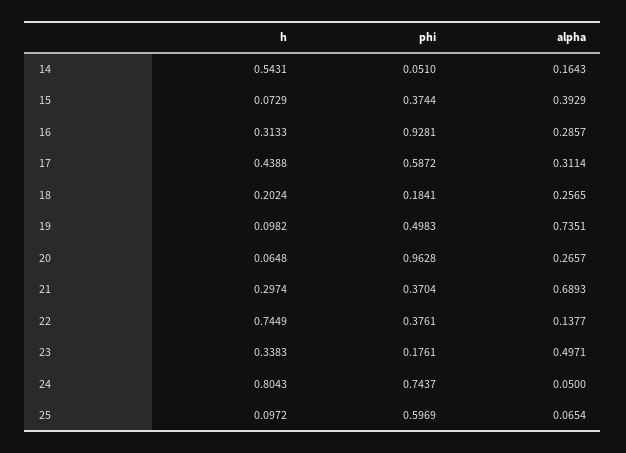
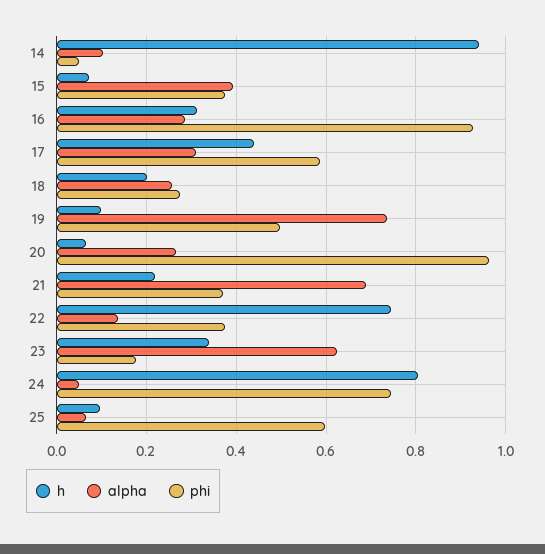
h, 14: 0.5431 -> 0.94
alpha, 14: 0.1643 -> 0.1
phi, 18: 0.1841 -> 0.28
h, 21: 0.2974 -> 0.22
alpha, 23: 0.4971 -> 0.62

